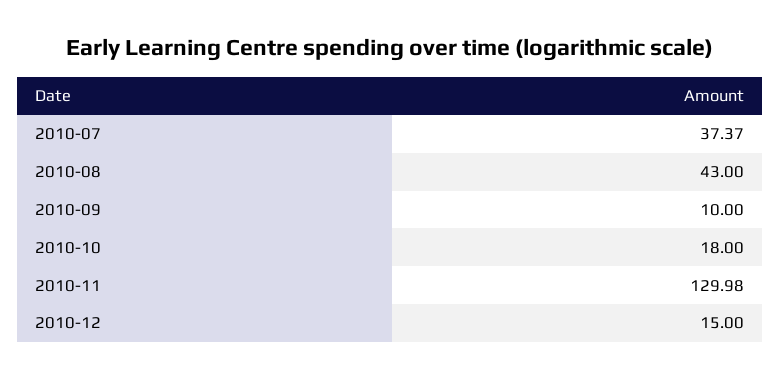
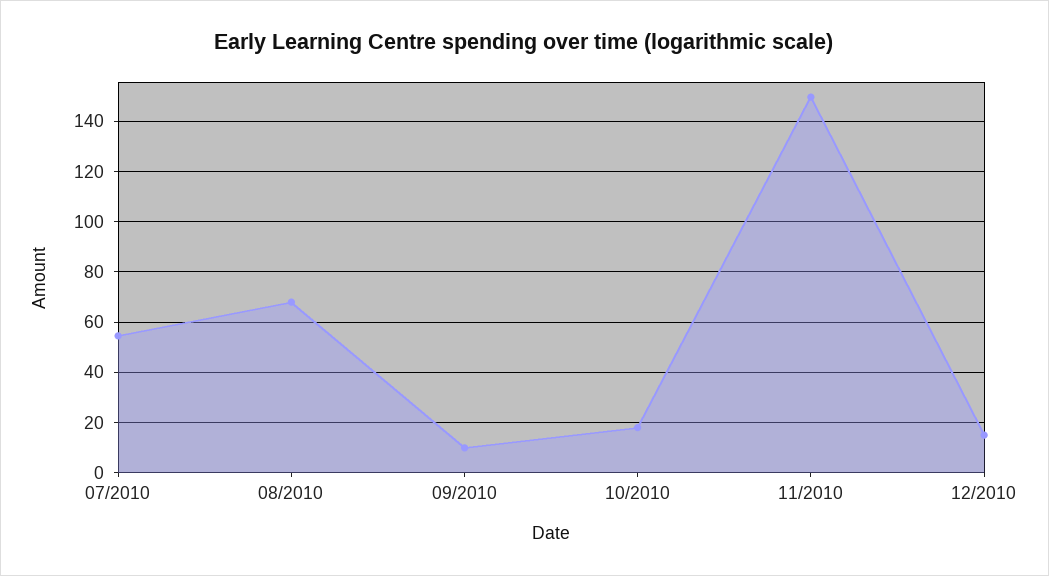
2010-07: 37.37 -> 55
2010-08: 43 -> 67.5
2010-11: 129.98 -> 150

